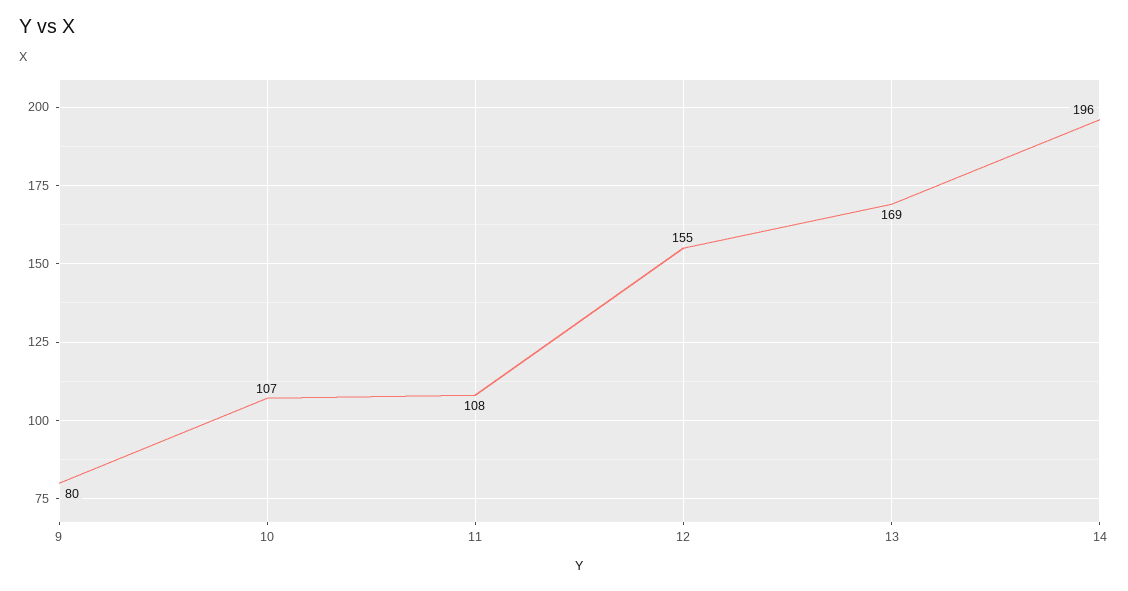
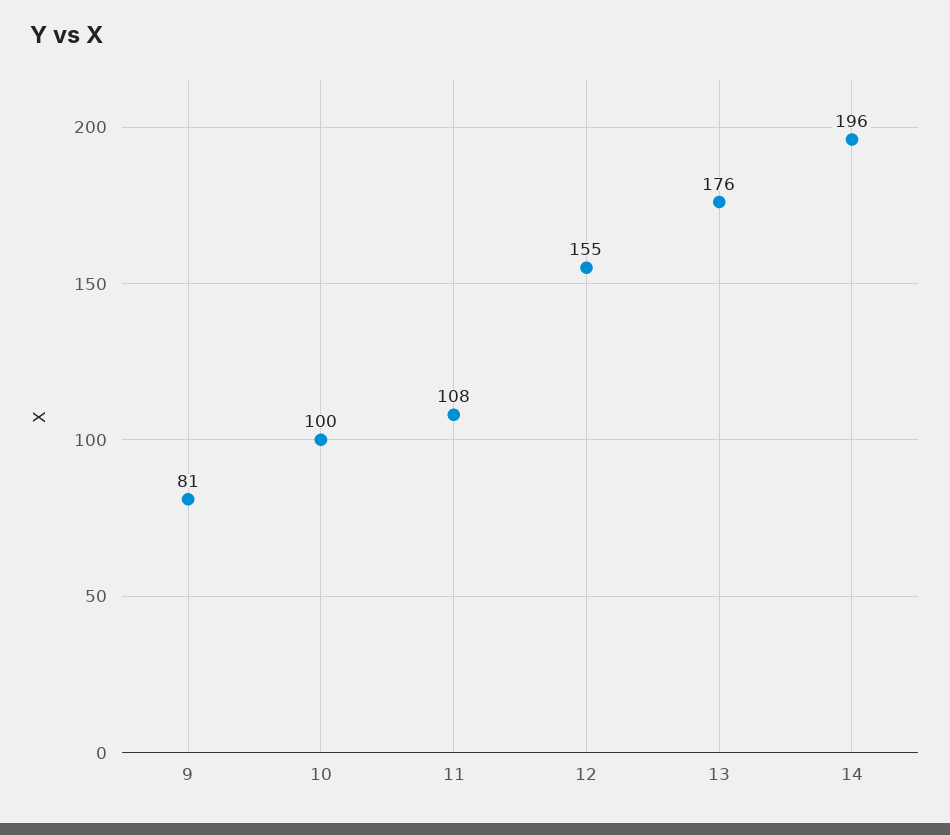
9: 80 -> 81
10: 107 -> 100
13: 169 -> 176

